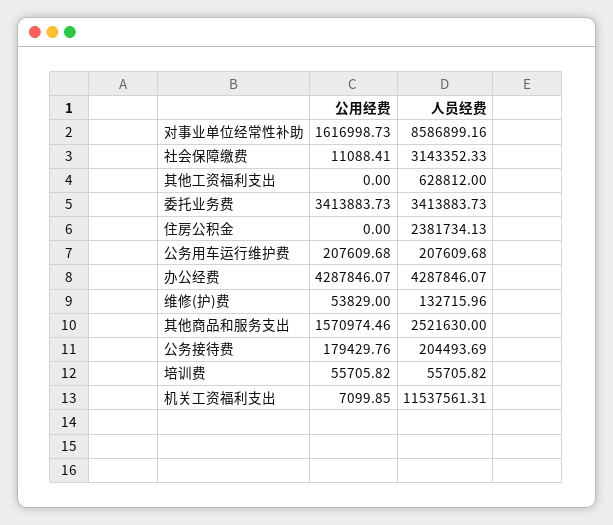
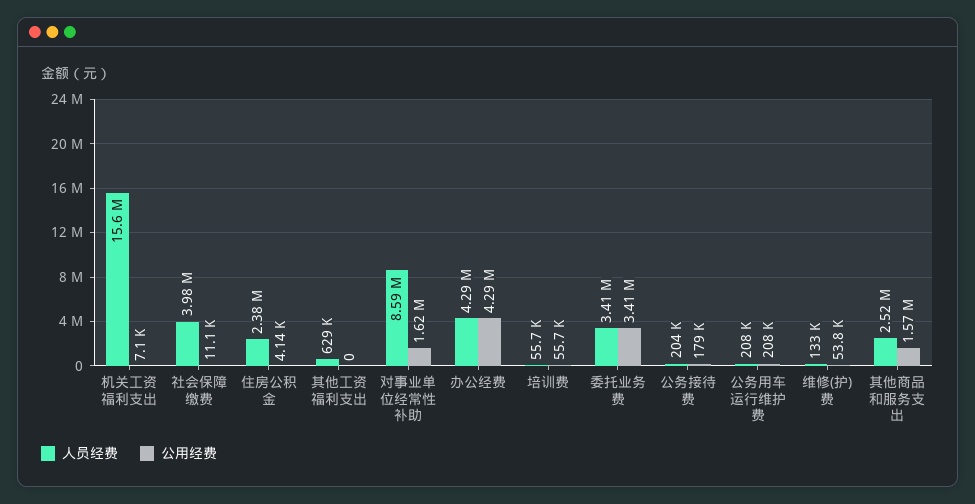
人员经费, 社会保障缴费: 3143352.33 -> 3980000
公用经费, 住房公积金: 0 -> 4140
人员经费, 机关工资福利支出: 11537561.31 -> 15600000

